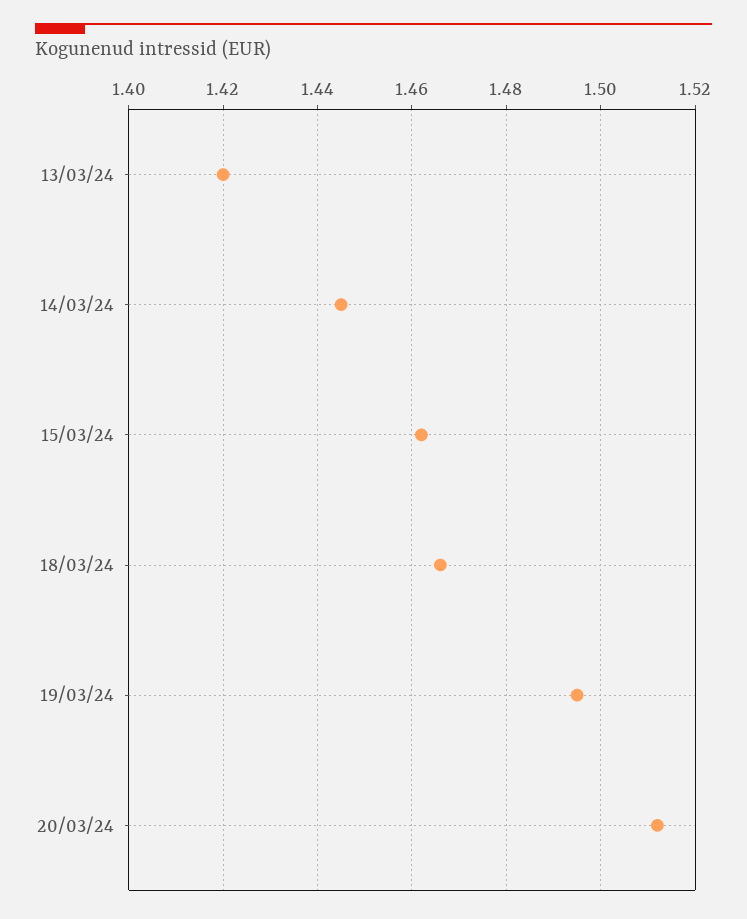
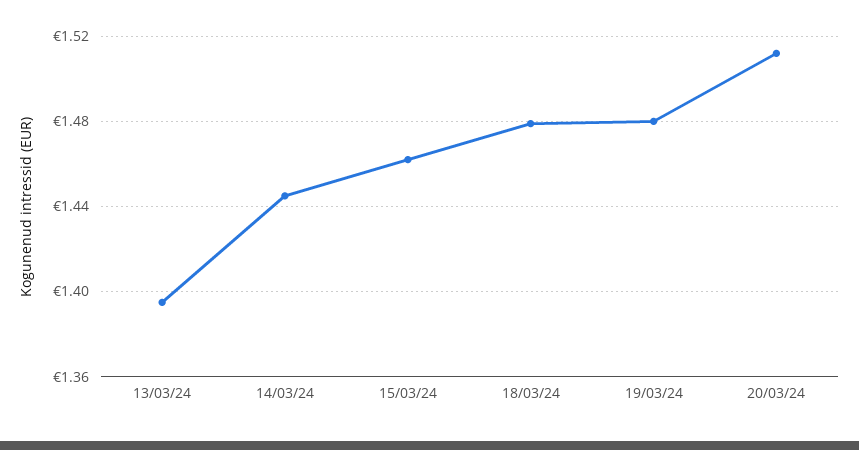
13/03/24: 1.42 -> 1.395
18/03/24: 1.465 -> 1.48
19/03/24: 1.495 -> 1.48

